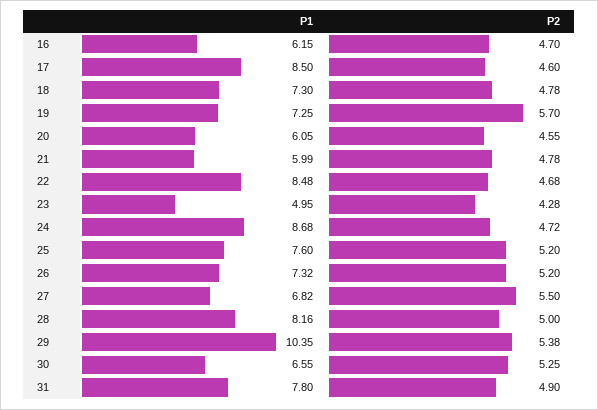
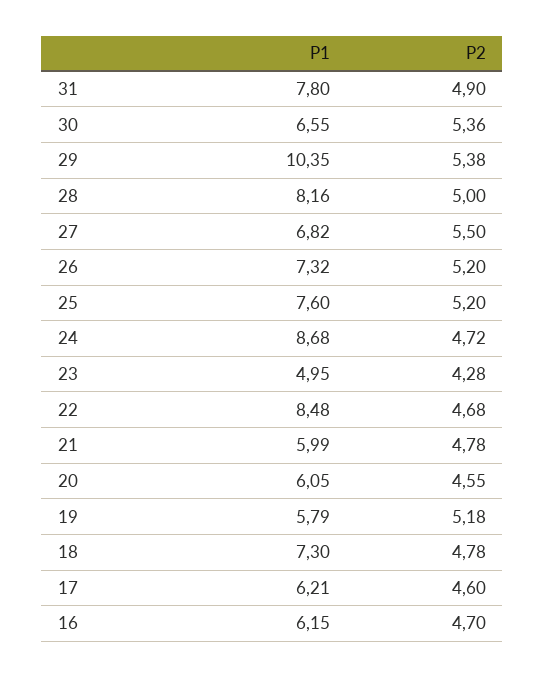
P1, 17: 8.5 -> 6.21
P1, 19: 7.25 -> 5.79
P2, 19: 5.7 -> 5.18
P2, 30: 5.25 -> 5.36

